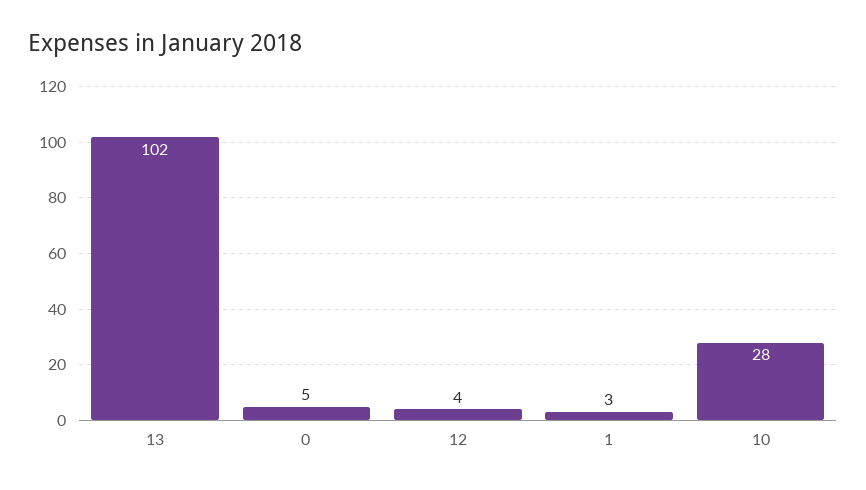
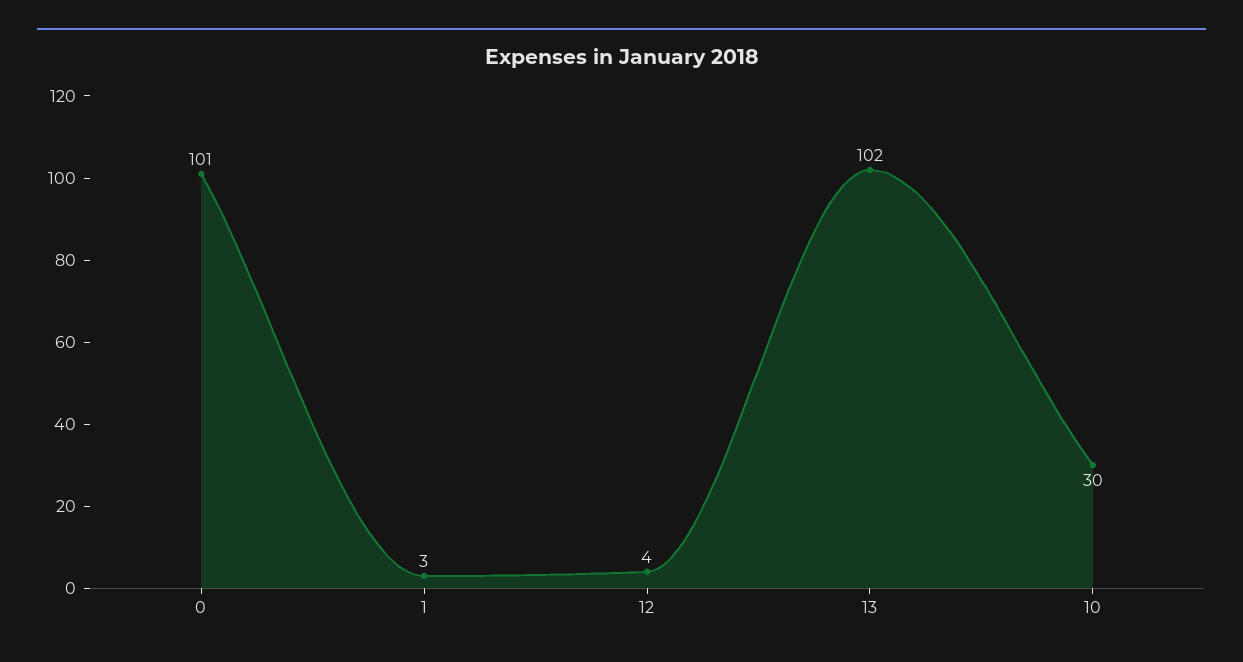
0: 5 -> 101
10: 28 -> 30

